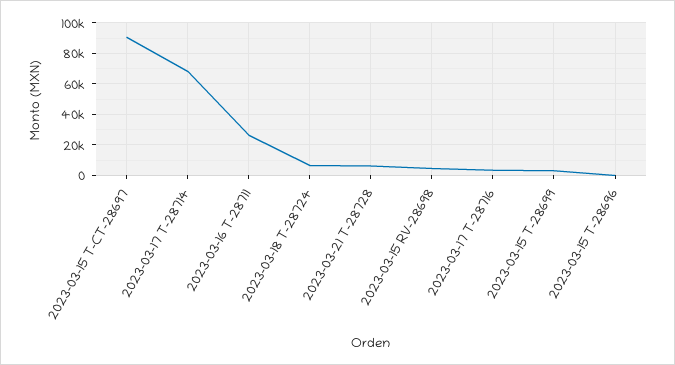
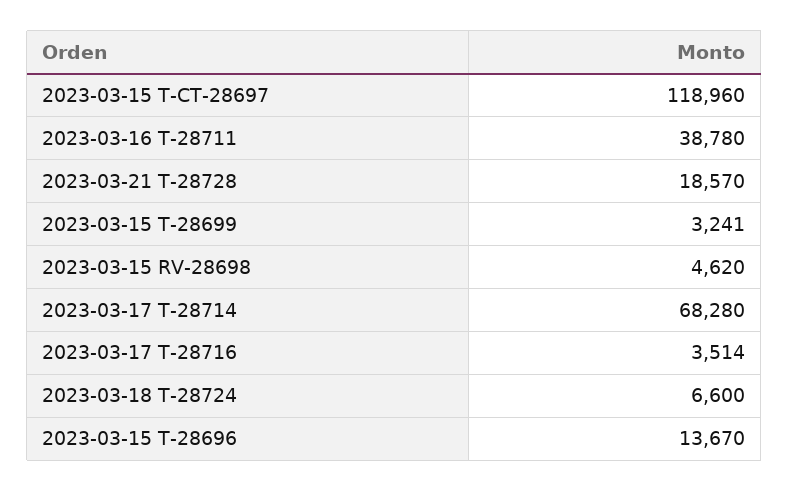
2023-03-15 T-CT-28697: 90000 -> 118960
2023-03-16 T-28711: 25000 -> 38780
2023-03-21 T-28728: 5000 -> 18570
2023-03-15 T-28696: 0 -> 13670

